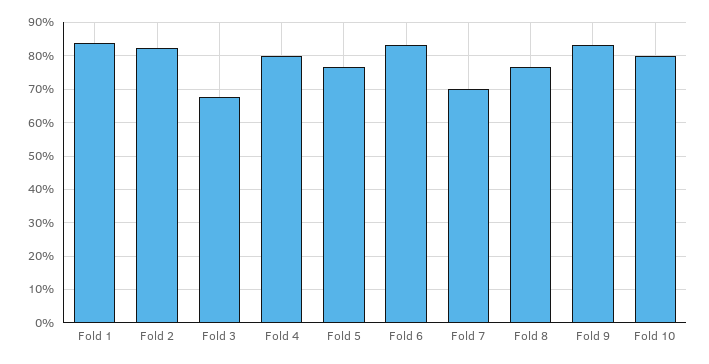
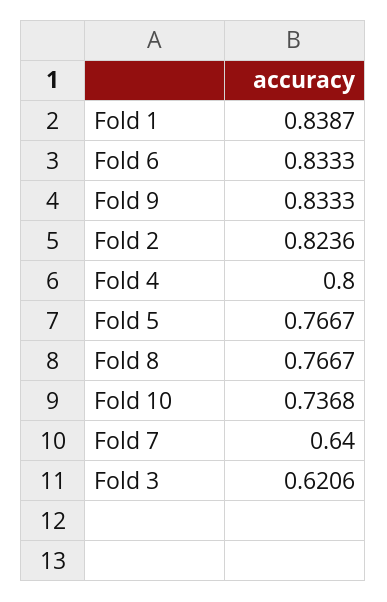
Fold 3: 0.68 -> 0.6206
Fold 7: 0.7 -> 0.64
Fold 10: 0.8 -> 0.7368

